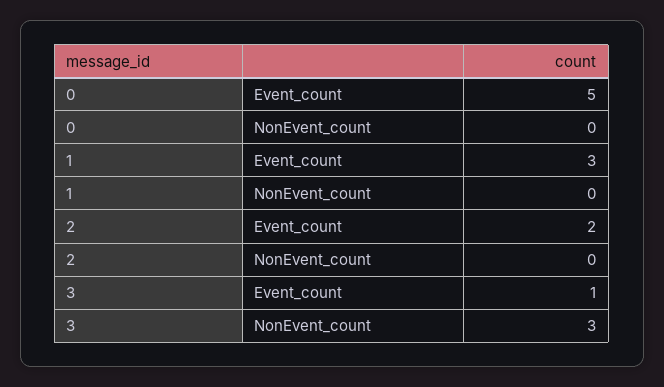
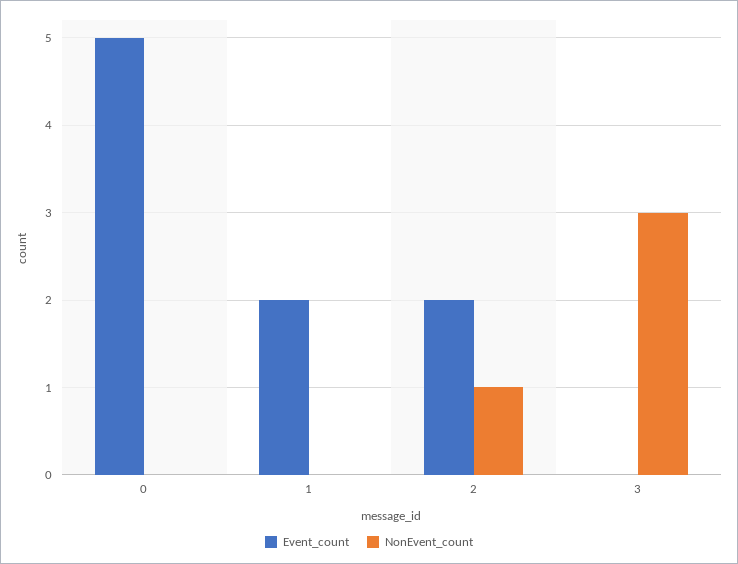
Event_count, 1: 3 -> 2
NonEvent_count, 2: 0 -> 1
Event_count, 3: 1 -> 0

